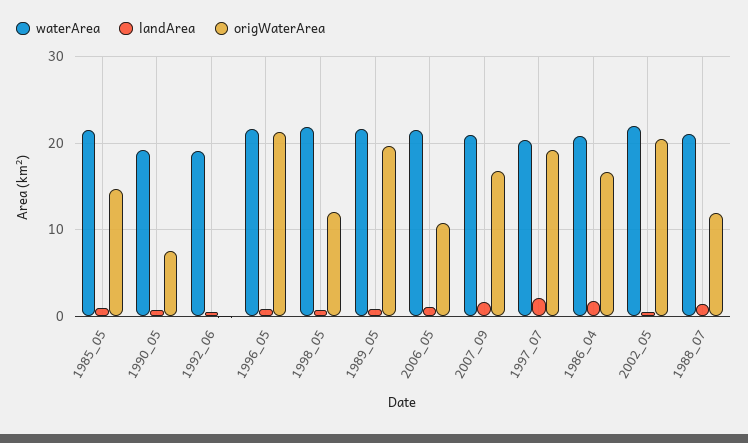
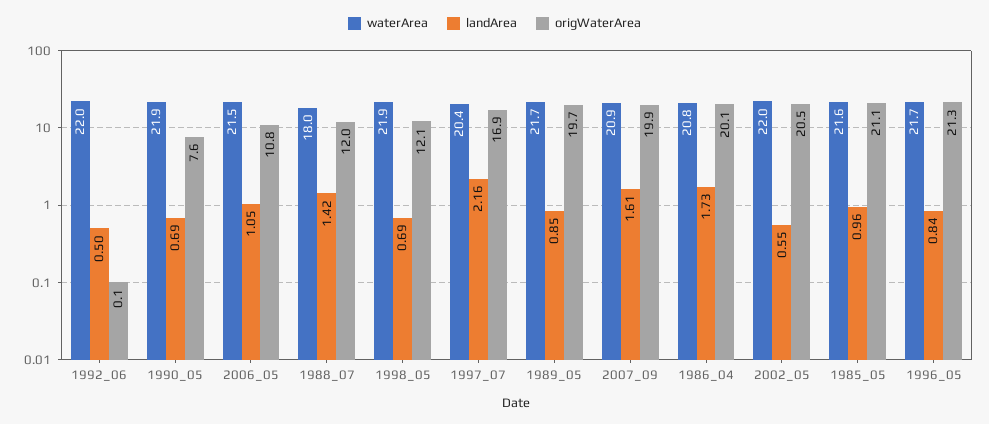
origWaterArea, 1985_05: 15 -> 21.1
waterArea, 1990_05: 19 -> 21.9
waterArea, 1992_06: 19 -> 22
origWaterArea, 2007_09: 17 -> 19.9
origWaterArea, 1997_07: 19 -> 16.9
origWaterArea, 1986_04: 17 -> 20.1
waterArea, 1988_07: 21 -> 18

